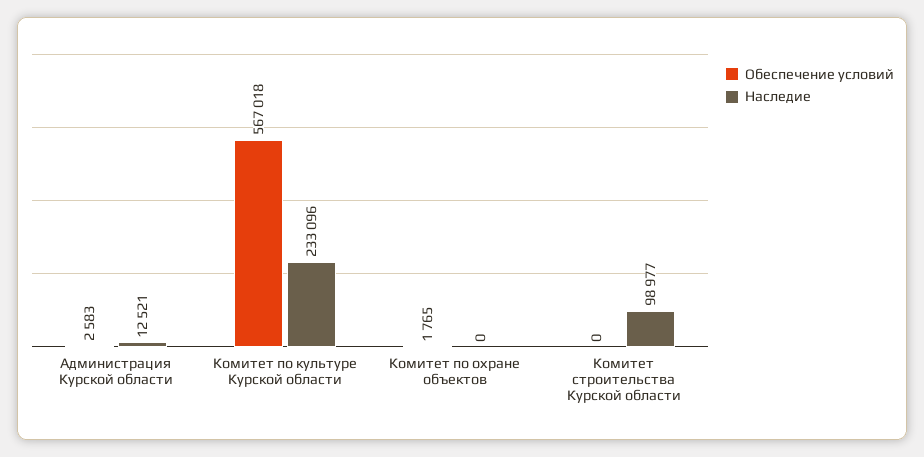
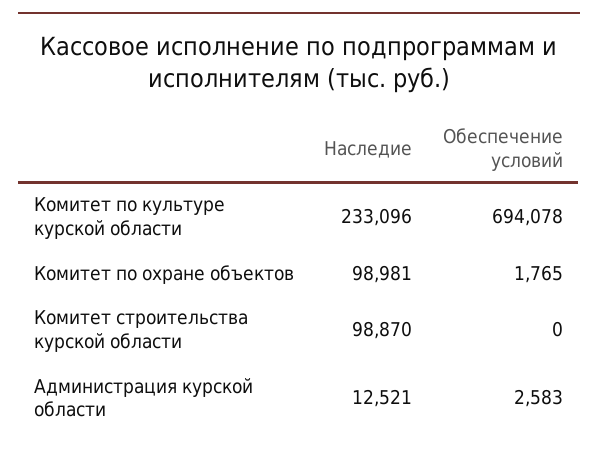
Обеспечение условий, Комитет по культуре Курской области: 567018 -> 694078
Наследие, Комитет по охране объектов: 0 -> 98981
Наследие, Комитет строительства Курской области: 98977 -> 98870

